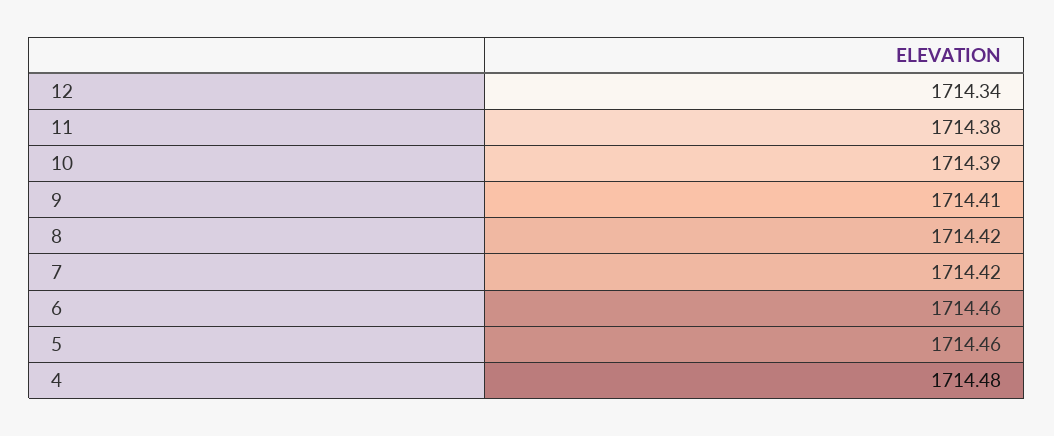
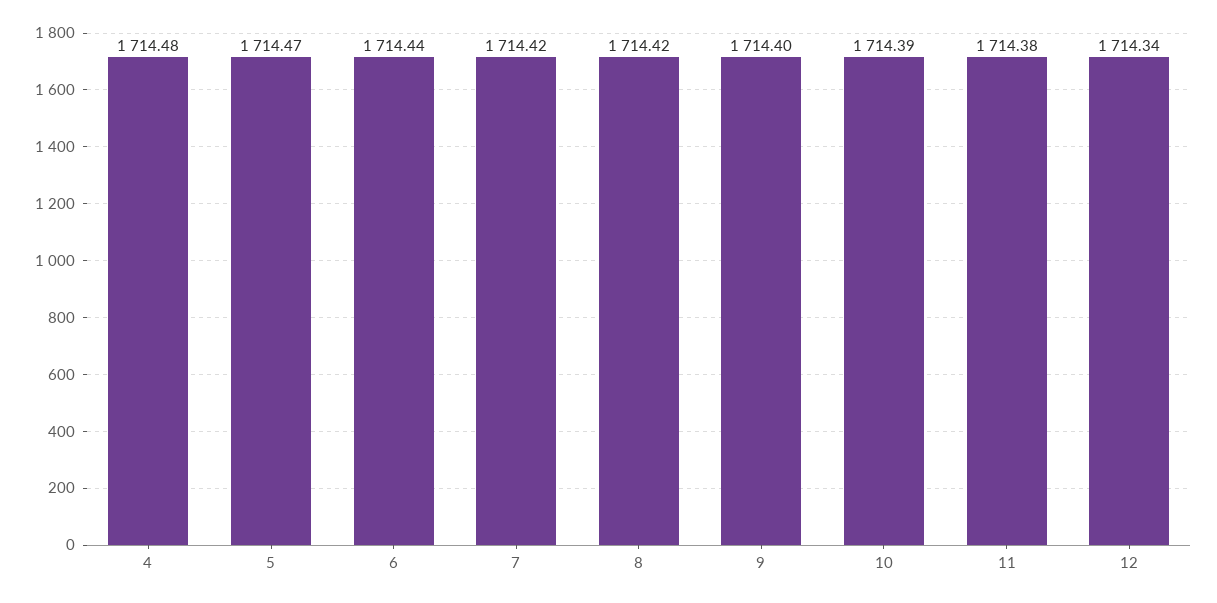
9: 1714.41 -> 1714.4
6: 1714.46 -> 1714.44
5: 1714.46 -> 1714.47

